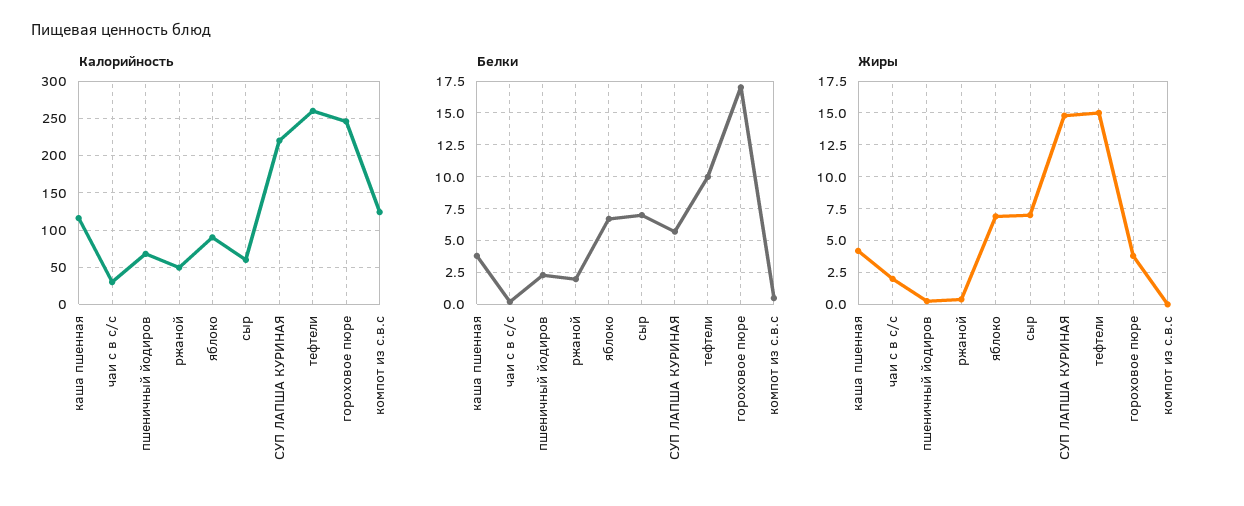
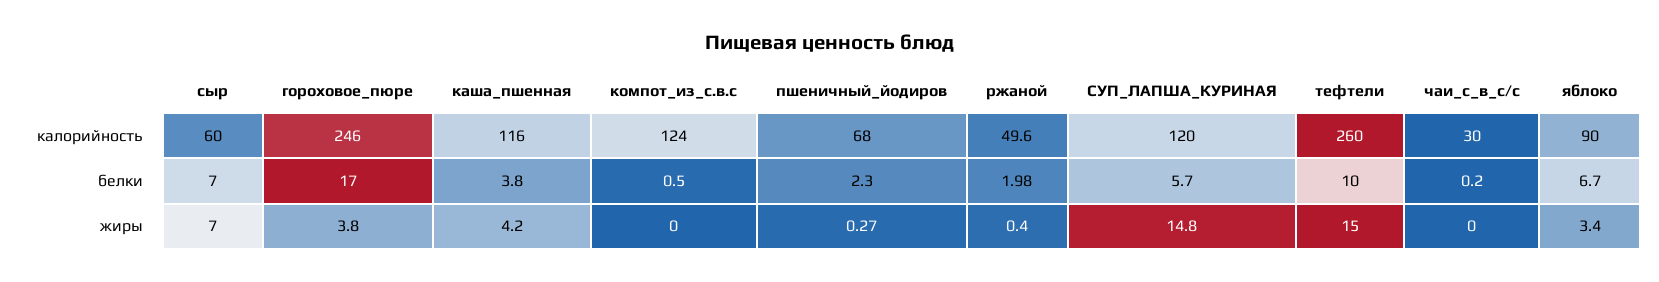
Калорийность, СУП ЛАПША КУРИНАЯ: 220 -> 120
Жиры, чаи с в с/с: 2 -> 0
Жиры, яблоко: 7 -> 3.4

